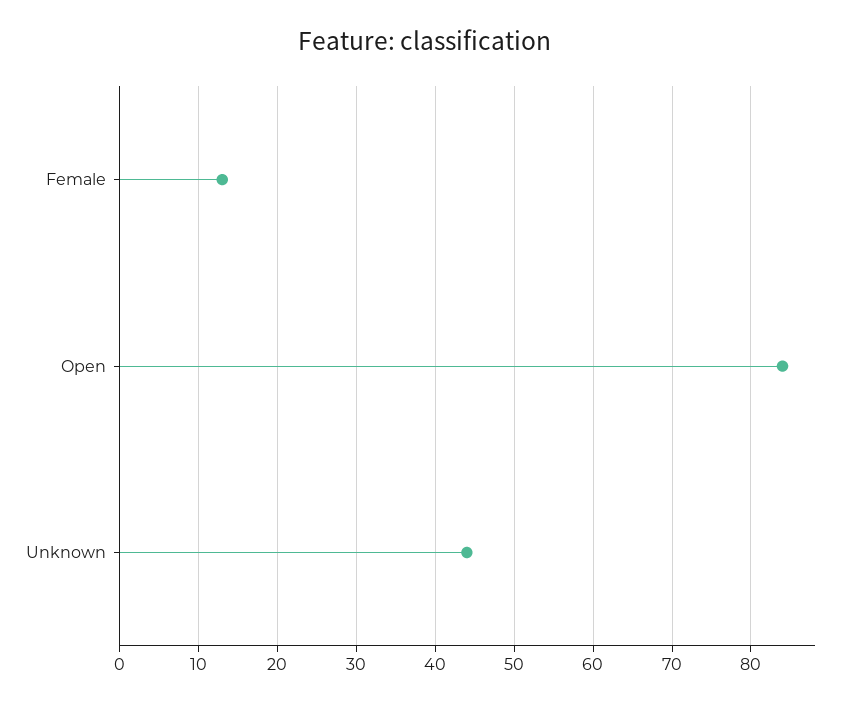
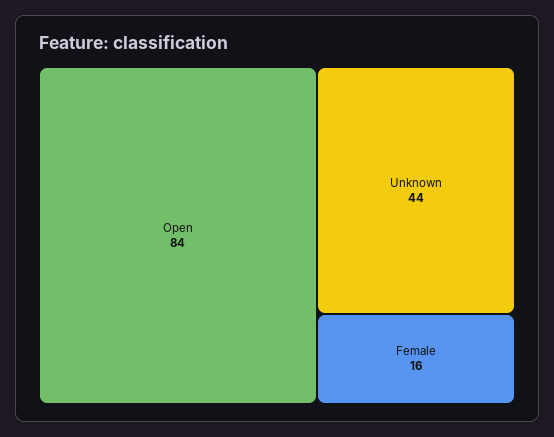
Female: 13 -> 16

